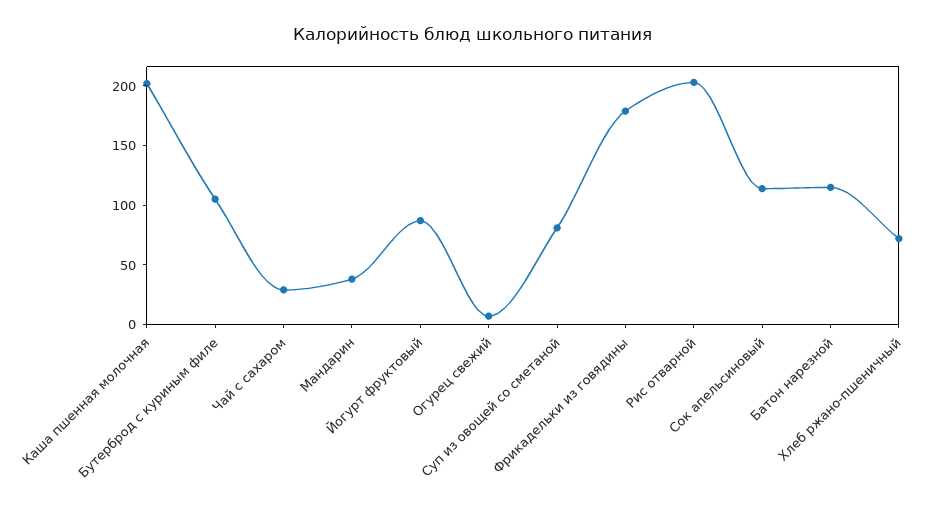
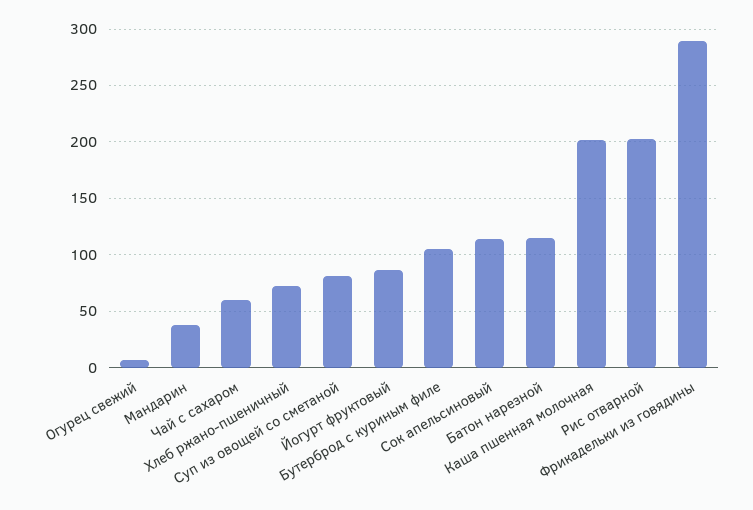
Чай с сахаром: 30 -> 60
Фрикадельки из говядины: 180 -> 290

